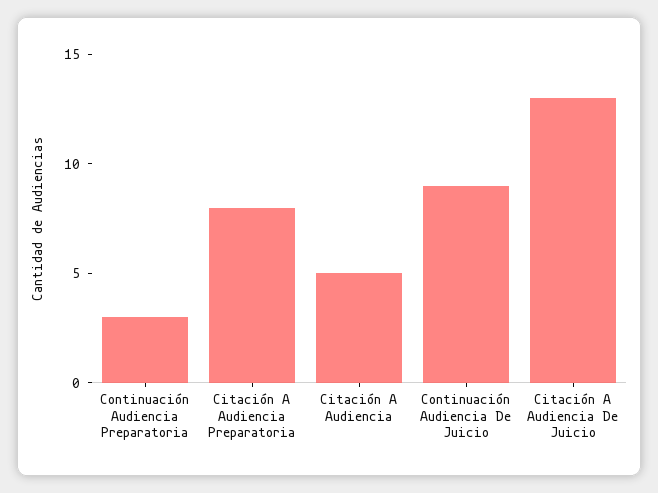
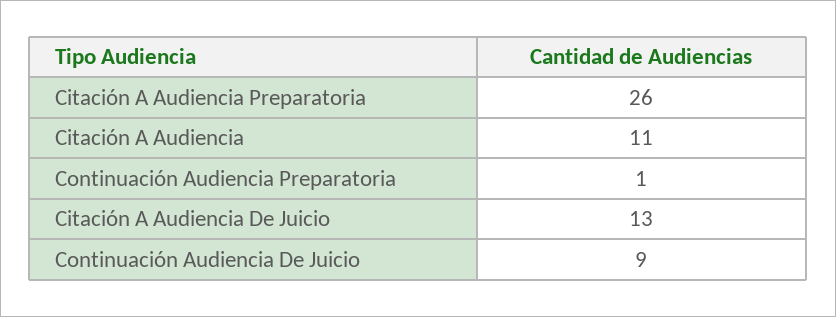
Continuación Audiencia Preparatoria: 3 -> 1
Citación A Audiencia Preparatoria: 8 -> 26
Citación A Audiencia: 5 -> 11

